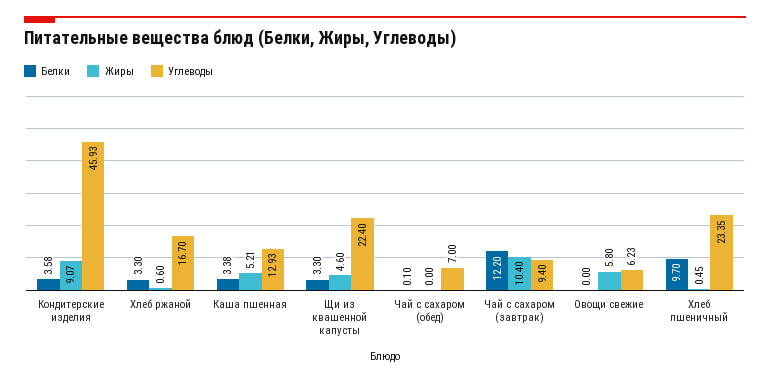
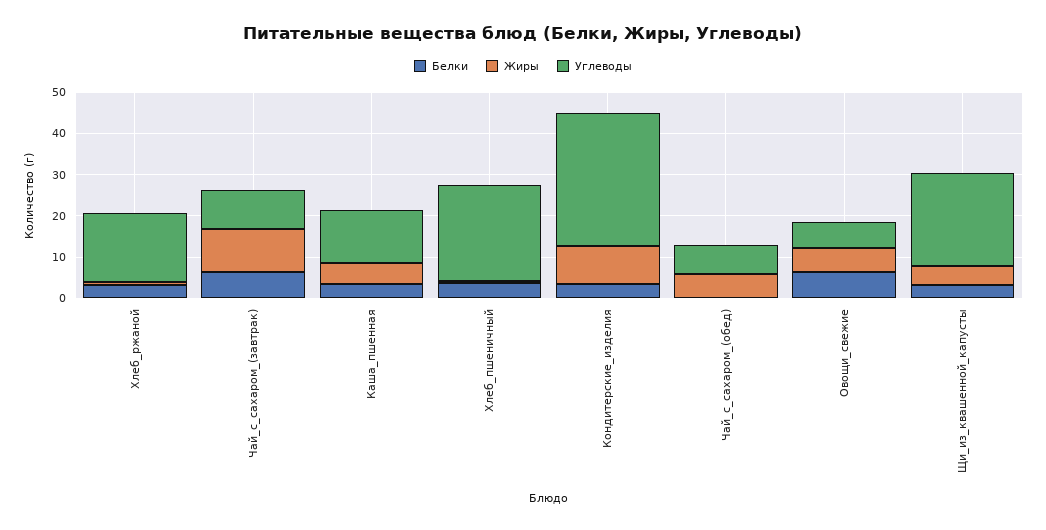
Углеводы, Кондитерские изделия: 45.93 -> 32
Жиры, Чай с сахаром (обед): 0 -> 6
Белки, Чай с сахаром (завтрак): 12.2 -> 6
Белки, Овощи свежие: 0 -> 6
Белки, Хлеб пшеничный: 9.7 -> 4

